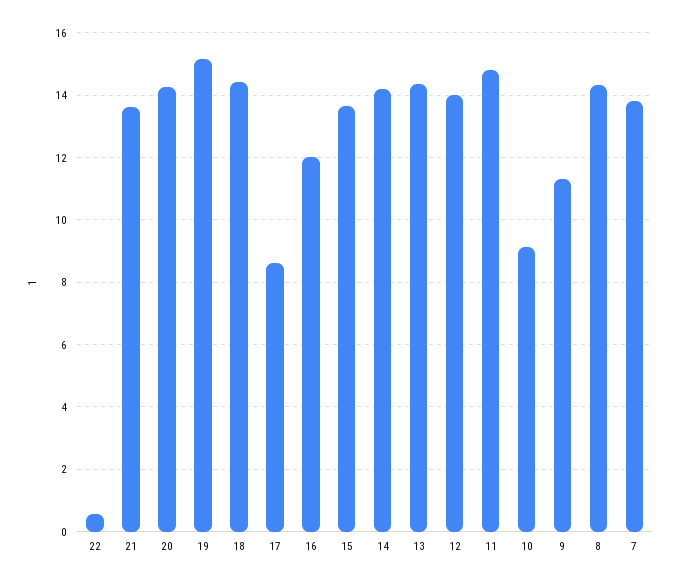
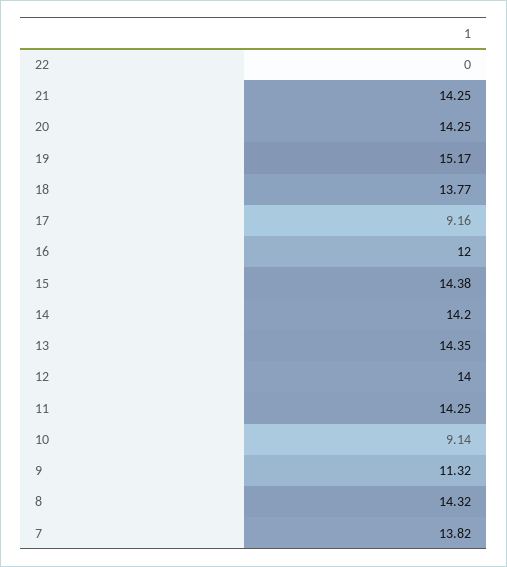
22: 0.6 -> 0
21: 13.6 -> 14.25
18: 14.4 -> 13.77
17: 8.6 -> 9.16
15: 13.6 -> 14.38
11: 14.8 -> 14.25

